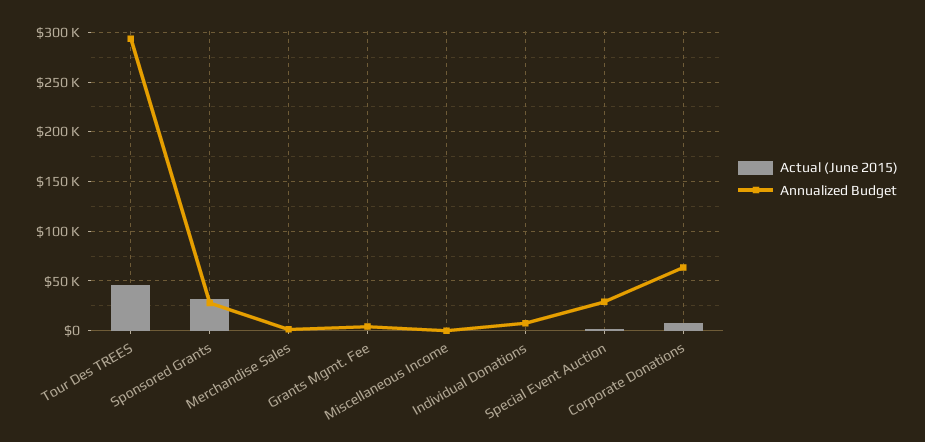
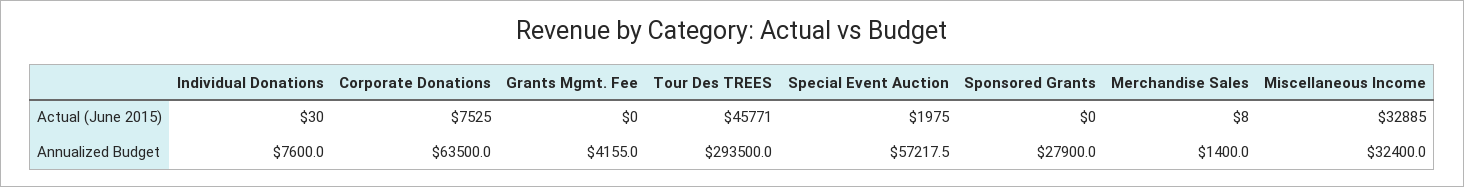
Actual (June 2015), Sponsored Grants: 30000 -> 0
Actual (June 2015), Miscellaneous Income: 0 -> 32885
Annualized Budget, Miscellaneous Income: 0 -> 32400
Annualized Budget, Special Event Auction: 30000 -> 57217.5

